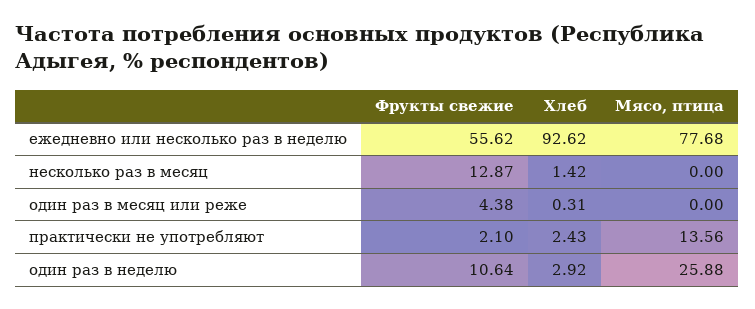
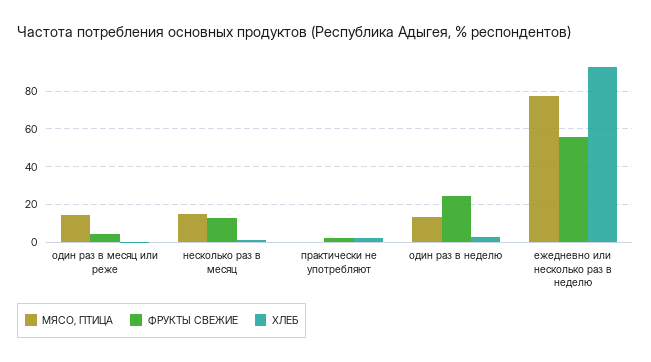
Мясо, птица, несколько раз в месяц: 0 -> 15
Мясо, птица, один раз в месяц или реже: 0 -> 15
Мясо, птица, практически не употребляют: 13.56 -> 0
Фрукты свежие, один раз в неделю: 10.64 -> 25
Мясо, птица, один раз в неделю: 25.88 -> 15

